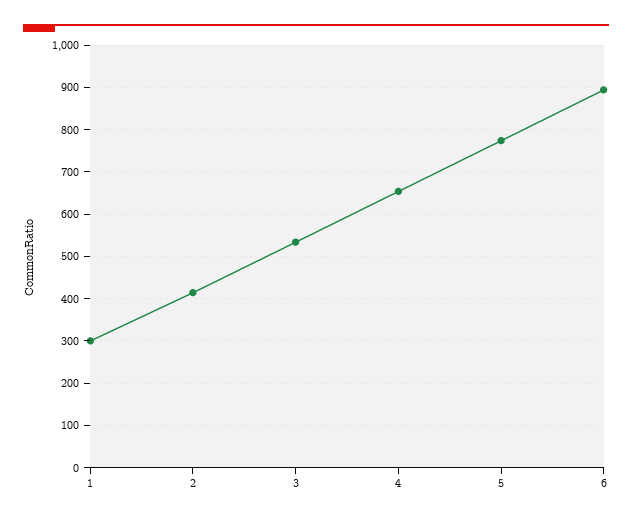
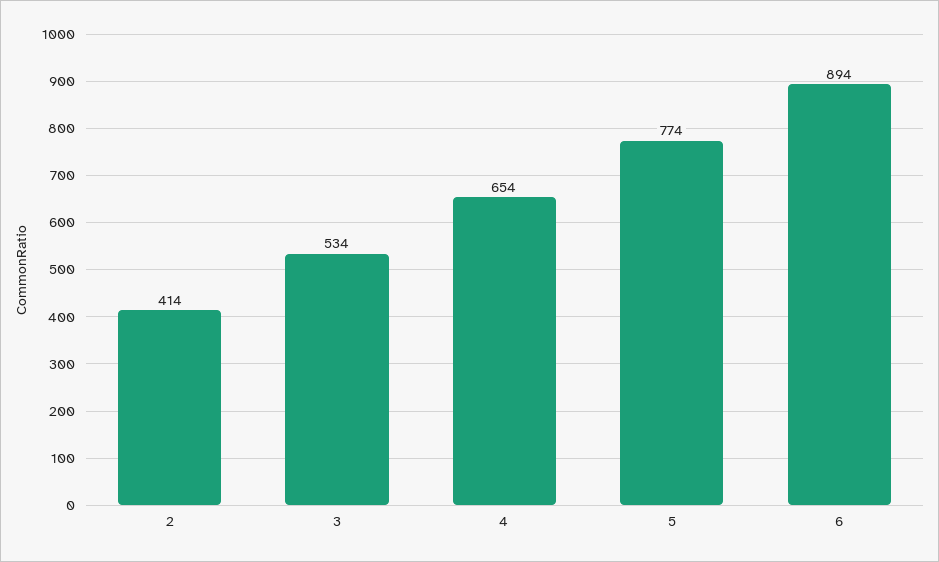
1: 300 -> none

